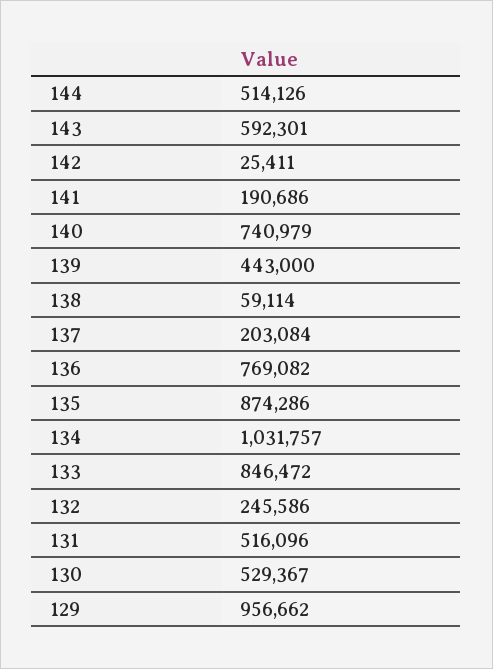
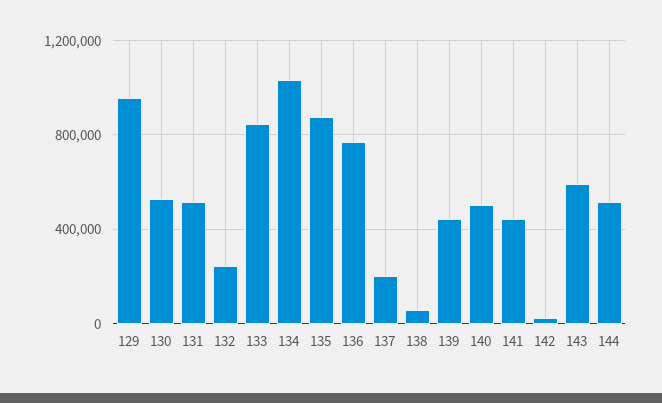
141: 190686 -> 450000
140: 740979 -> 500000

